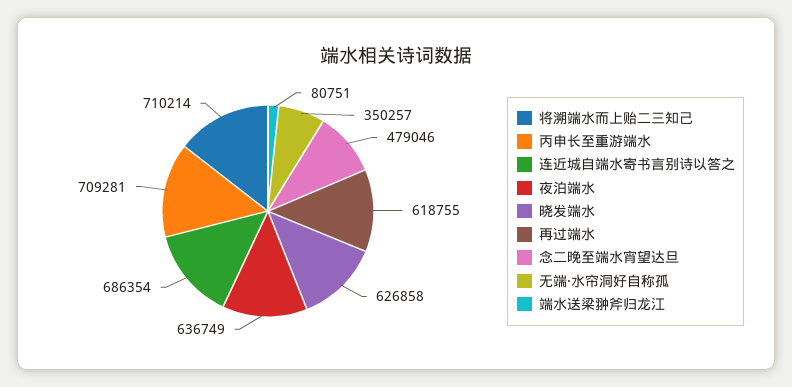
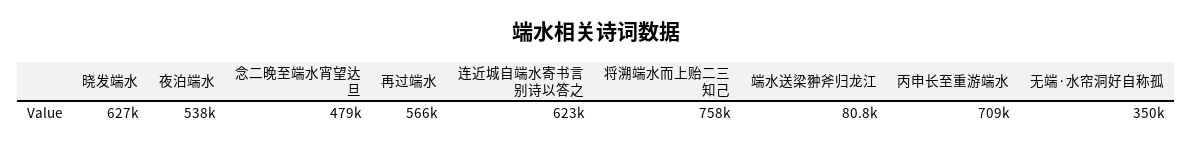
将溯端水而上贻二三知己: 710214 -> 758000
连近城自端水寄书言别诗以答之: 686354 -> 623000
夜泊端水: 636749 -> 538000
再过端水: 618755 -> 566000

